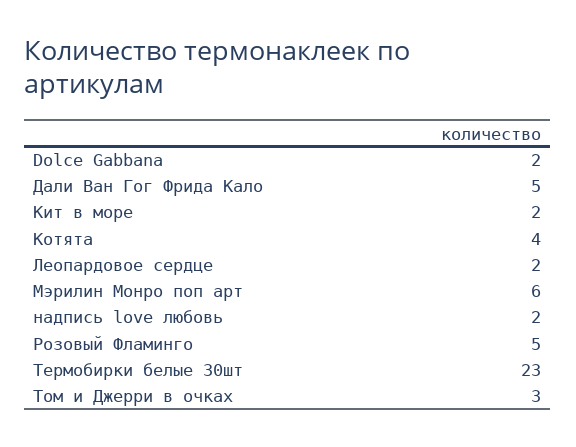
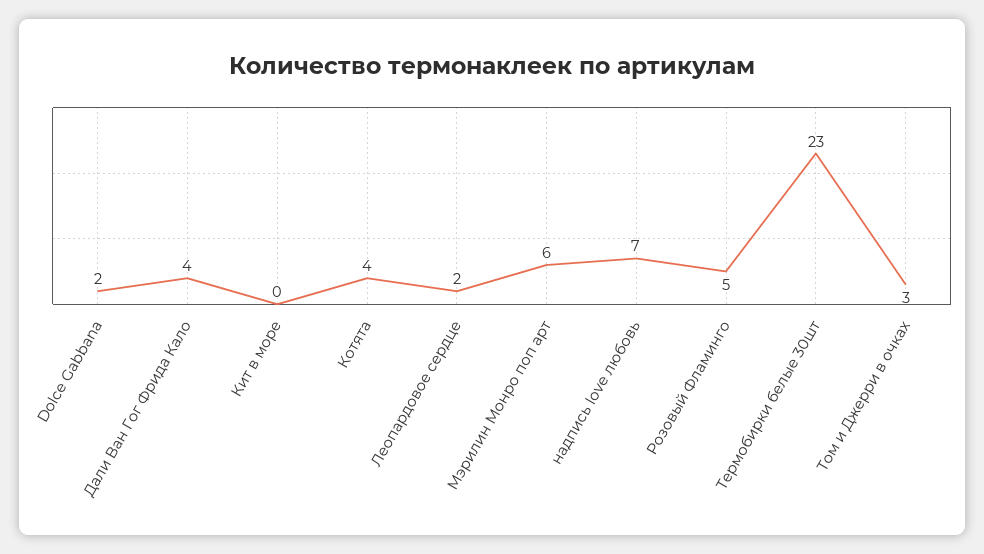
Дали Ван Гог Фрида Кало: 5 -> 4
Кит в море: 2 -> 0
надпись love любовь: 2 -> 7

